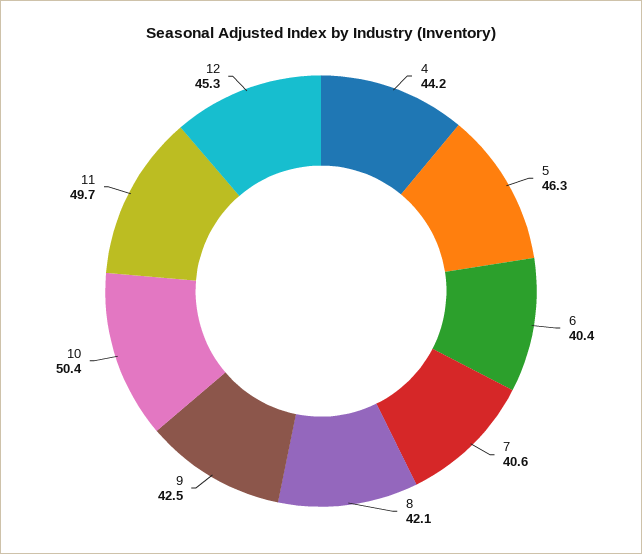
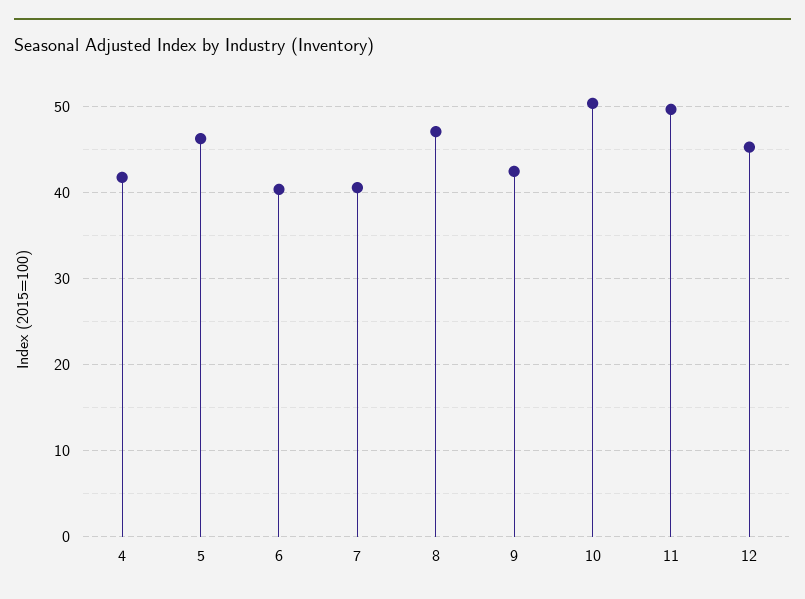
4: 44.2 -> 42
8: 42.1 -> 47

